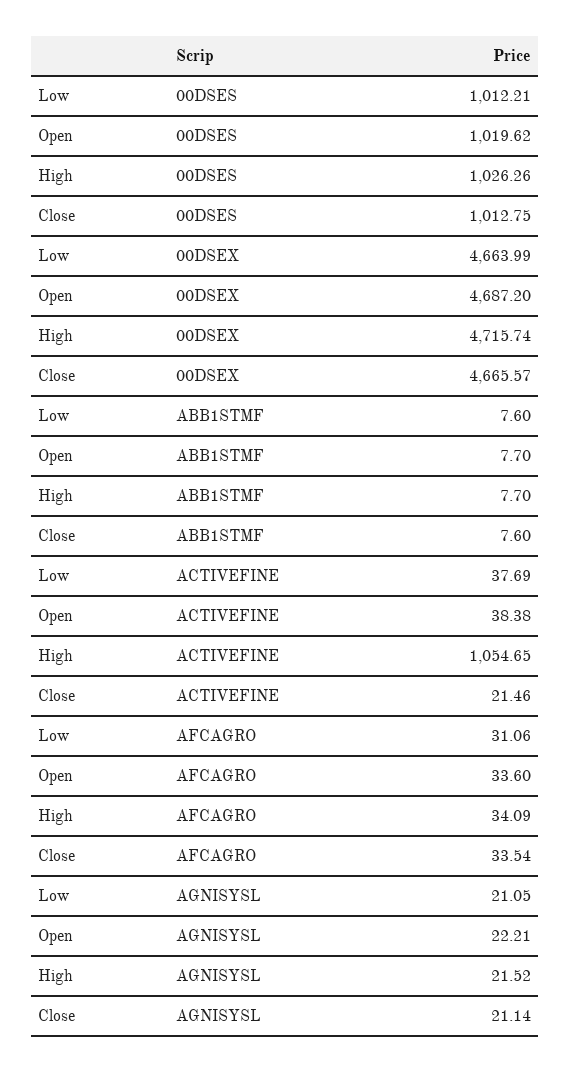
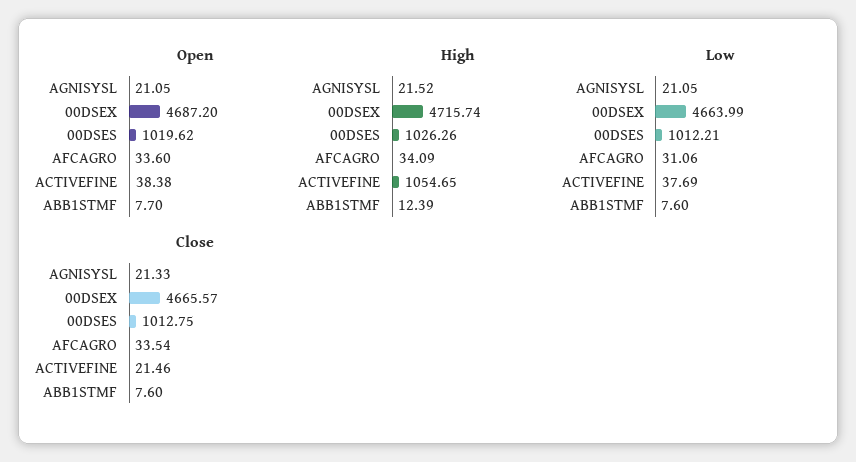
High, ABB1STMF: 7.7 -> 12.39
Open, AGNISYSL: 22.21 -> 21.05
Close, AGNISYSL: 21.14 -> 21.33

